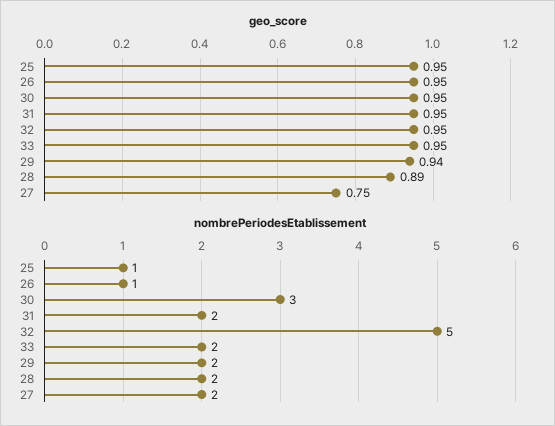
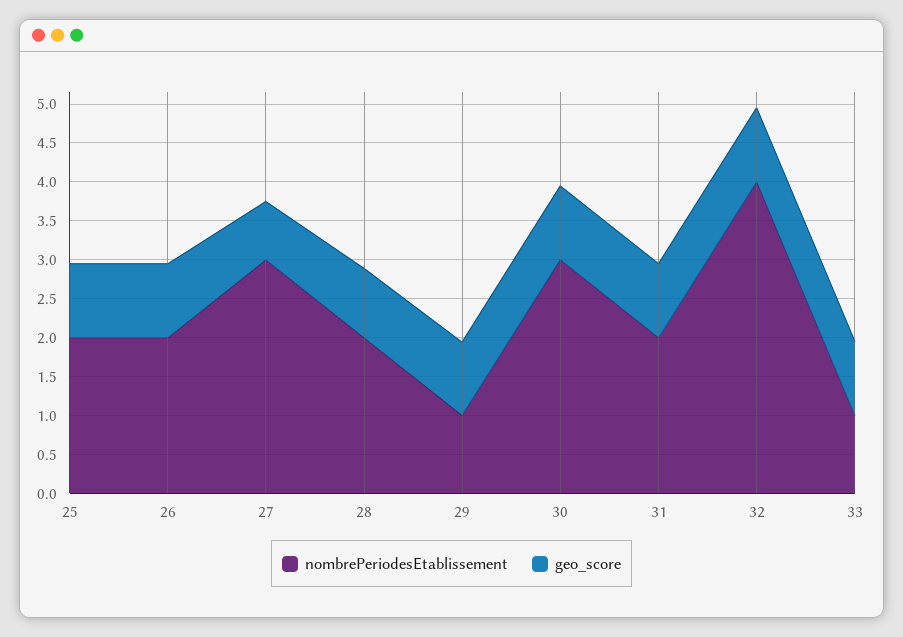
nombrePeriodesEtablissement, 25: 1 -> 2
nombrePeriodesEtablissement, 26: 1 -> 2
nombrePeriodesEtablissement, 32: 5 -> 4
nombrePeriodesEtablissement, 33: 2 -> 1
nombrePeriodesEtablissement, 29: 2 -> 1
nombrePeriodesEtablissement, 27: 2 -> 3

